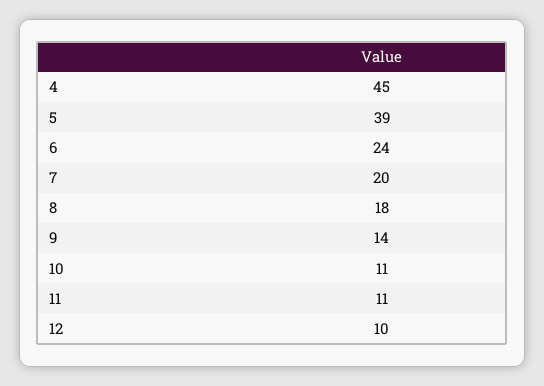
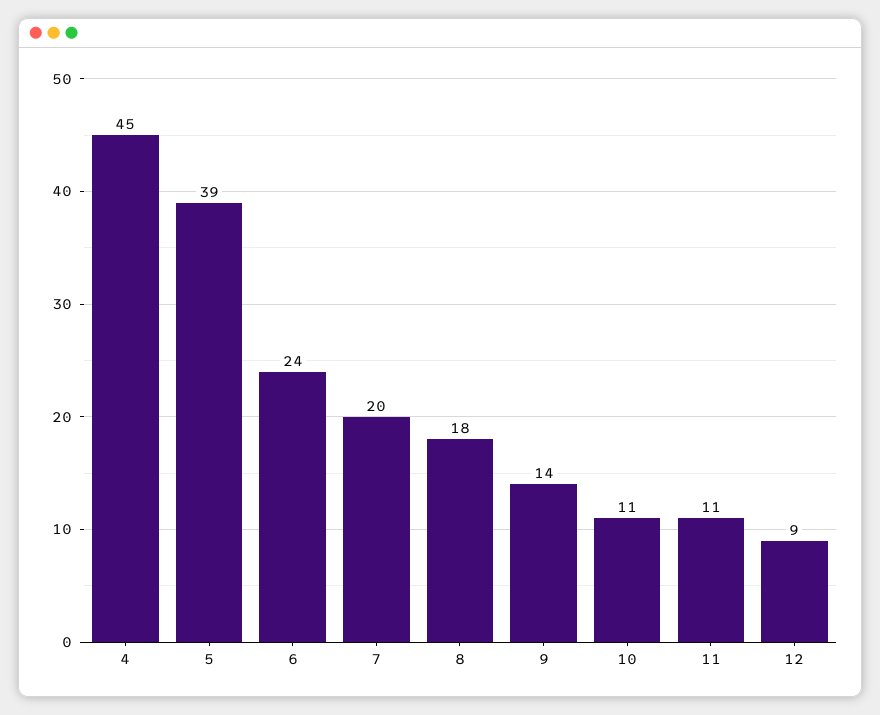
12: 10 -> 9

